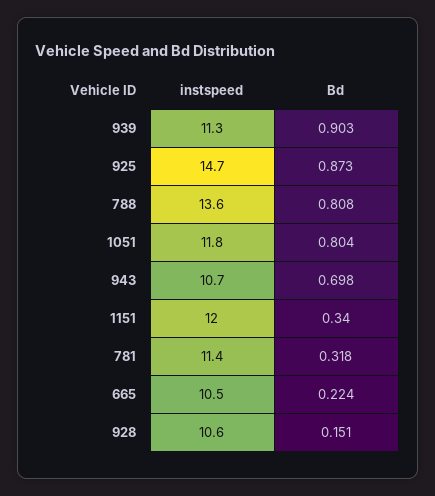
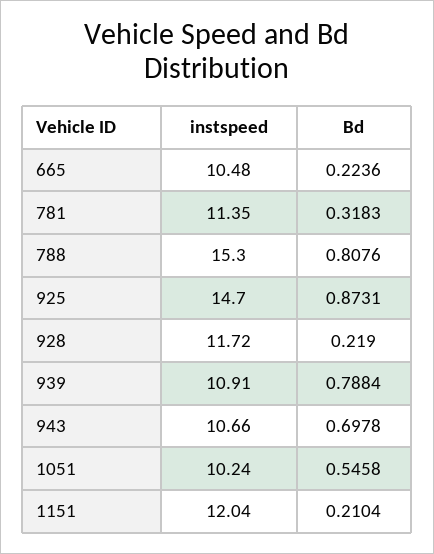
instspeed, 939: 11.3 -> 10.91
Bd, 939: 0.903 -> 0.7884
instspeed, 788: 13.6 -> 15.3
instspeed, 1051: 11.8 -> 10.24
Bd, 1051: 0.804 -> 0.5458
Bd, 1151: 0.34 -> 0.2104
instspeed, 928: 10.6 -> 11.72
Bd, 928: 0.151 -> 0.219

